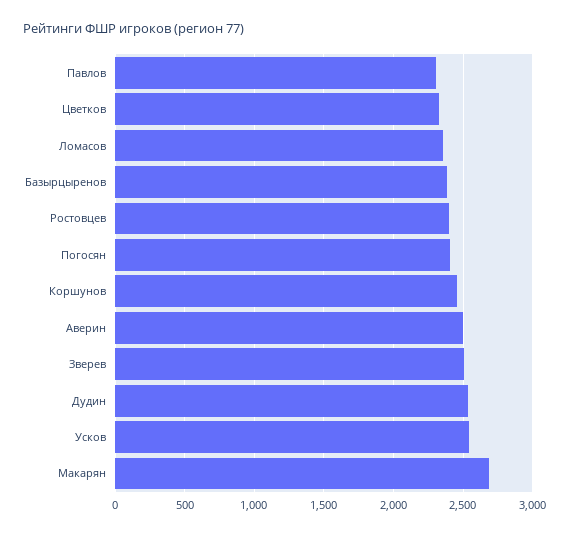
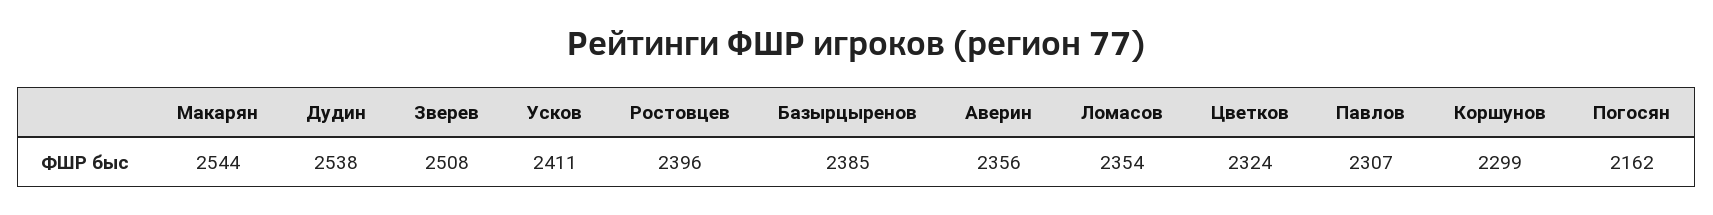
Погосян: 2400 -> 2162
Коршунов: 2450 -> 2299
Аверин: 2500 -> 2356
Усков: 2550 -> 2411
Макарян: 2700 -> 2544

